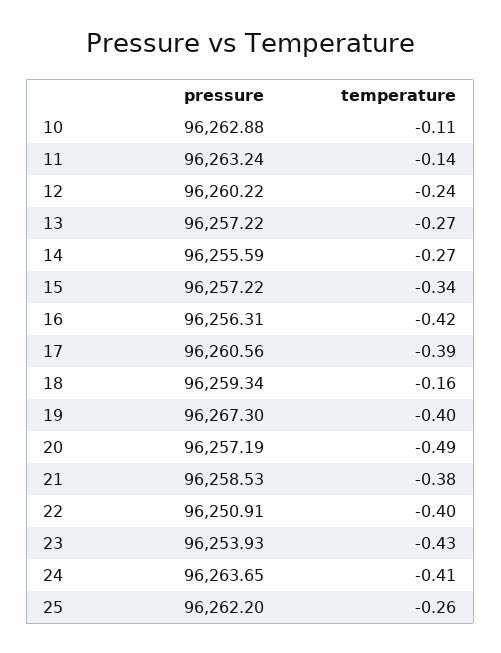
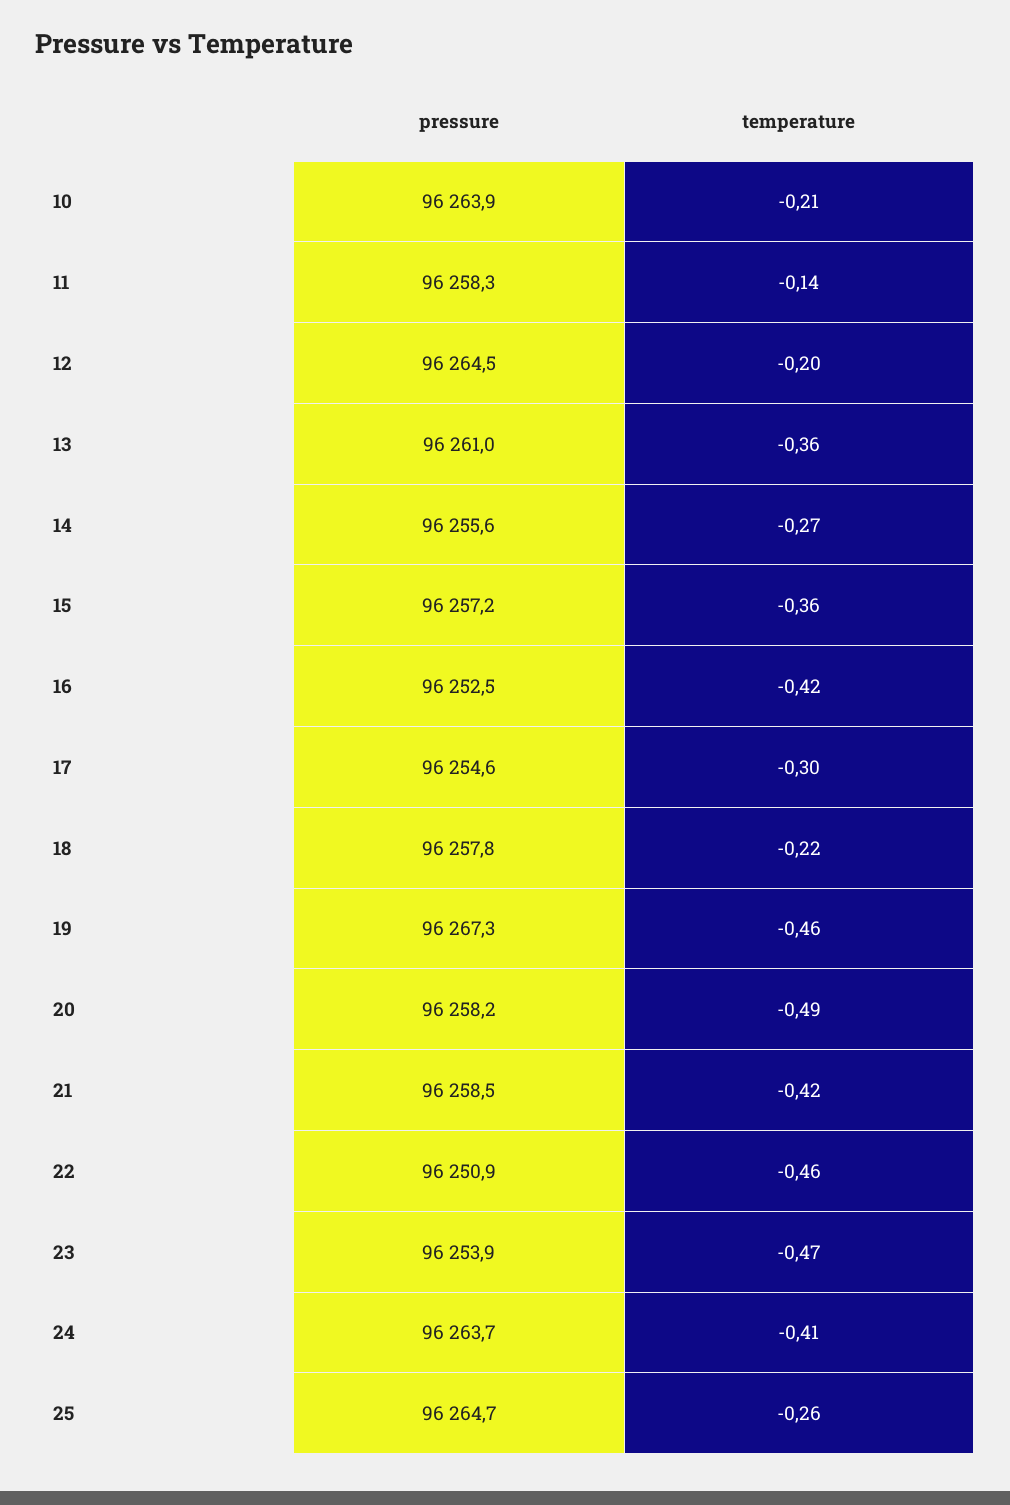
pressure, 10: 96262.88 -> 96263.9
temperature, 10: -0.11 -> -0.21
pressure, 11: 96263.24 -> 96258.3
pressure, 12: 96260.22 -> 96264.5
temperature, 12: -0.24 -> -0.2
pressure, 13: 96257.22 -> 96261
temperature, 13: -0.27 -> -0.36
temperature, 15: -0.34 -> -0.36
pressure, 16: 96256.31 -> 96252.5
pressure, 17: 96260.56 -> 96254.6
temperature, 17: -0.39 -> -0.3
pressure, 18: 96259.34 -> 96257.8
temperature, 18: -0.16 -> -0.22
temperature, 19: -0.4 -> -0.46
pressure, 20: 96257.19 -> 96258.2
temperature, 21: -0.38 -> -0.42
temperature, 22: -0.4 -> -0.46
temperature, 23: -0.43 -> -0.47
pressure, 25: 96262.2 -> 96264.7

